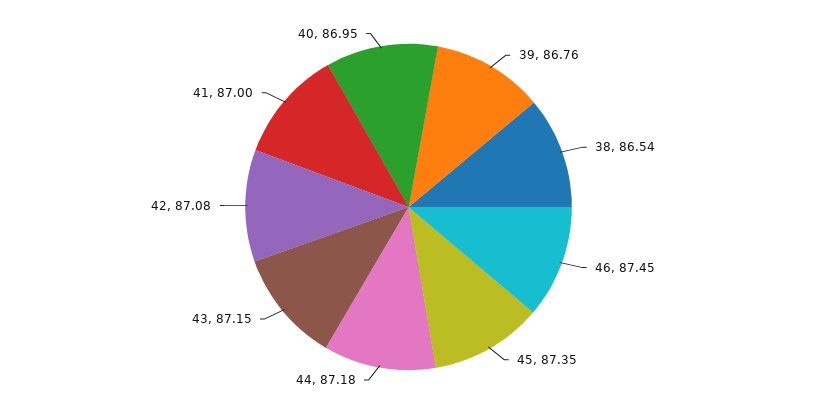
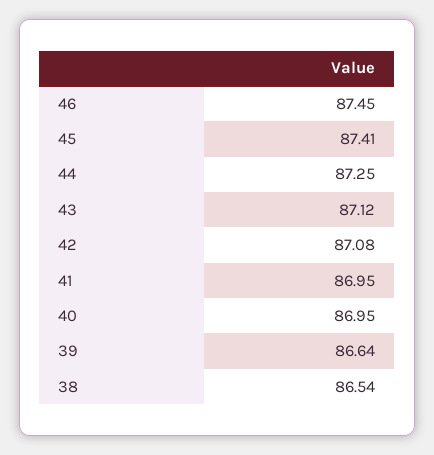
39: 86.76 -> 86.64
45: 87.35 -> 87.41
44: 87.18 -> 87.25
43: 87.15 -> 87.12
41: 87 -> 86.95

